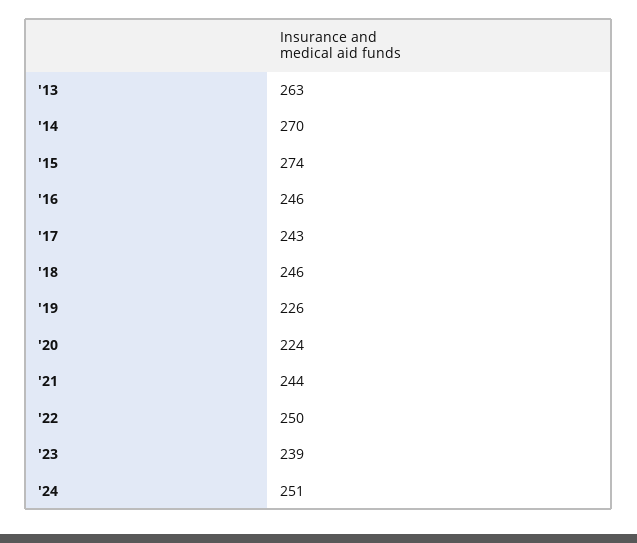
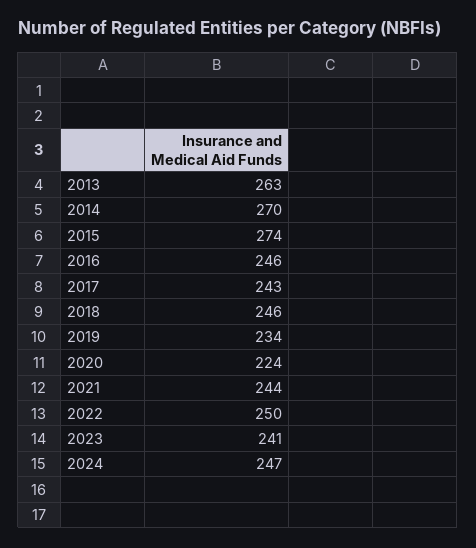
'19: 226 -> 234
'23: 239 -> 241
'24: 251 -> 247

